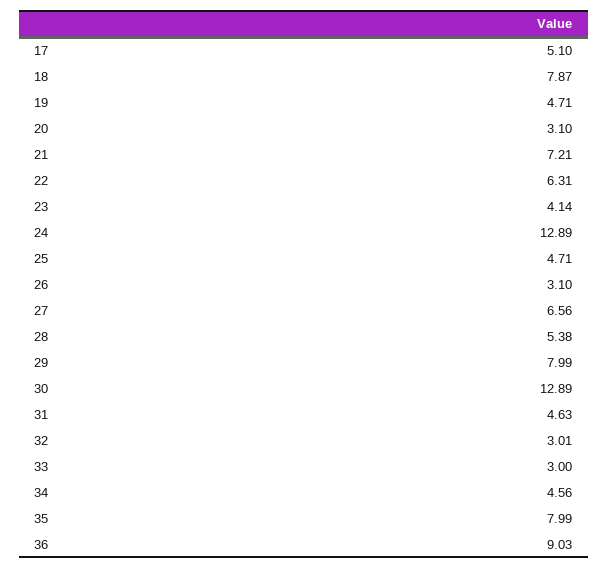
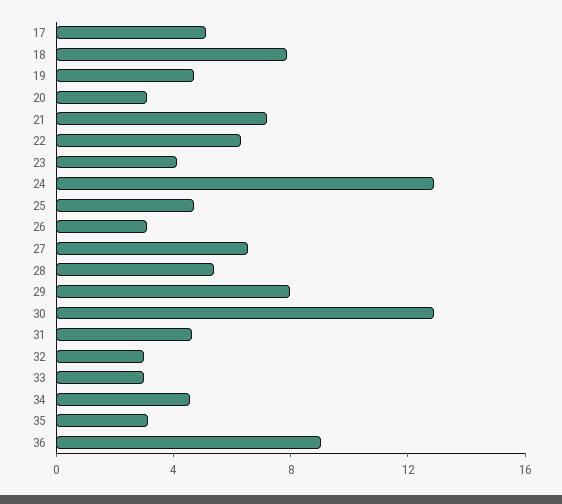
35: 7.99 -> 3

